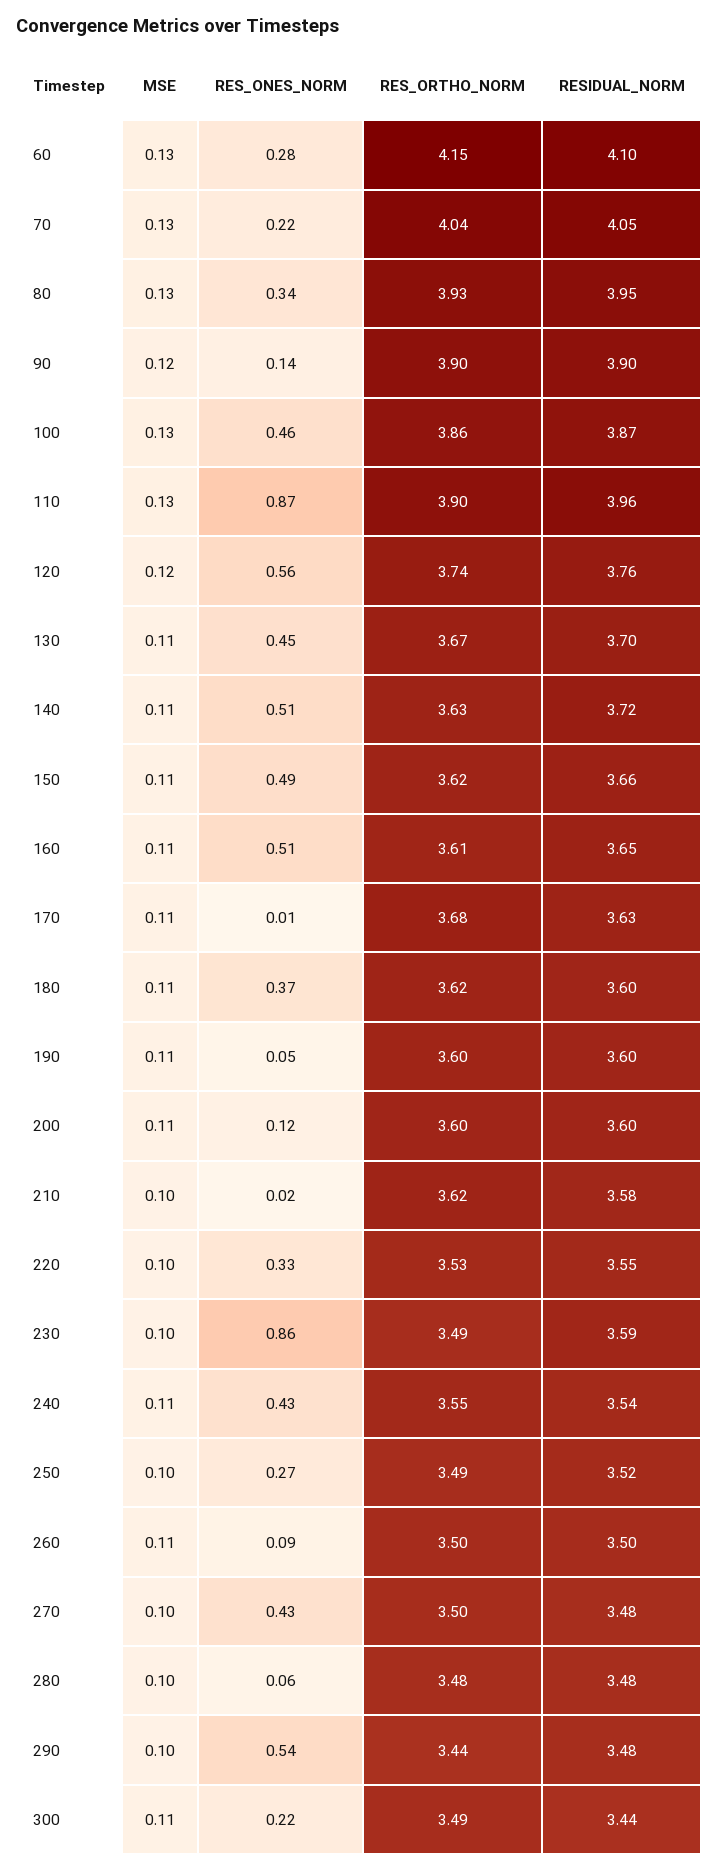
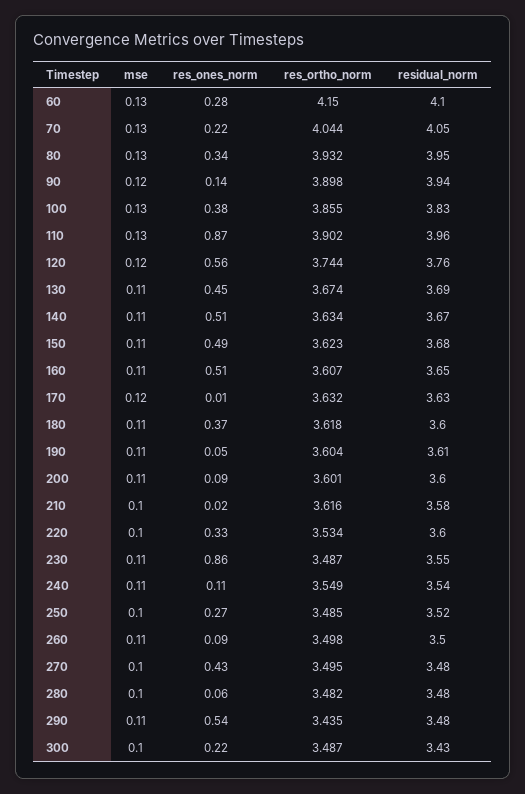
RESIDUAL_NORM, 90: 3.9 -> 3.94
RES_ONES_NORM, 100: 0.46 -> 0.38
RESIDUAL_NORM, 100: 3.87 -> 3.83
RESIDUAL_NORM, 130: 3.7 -> 3.69
RESIDUAL_NORM, 140: 3.72 -> 3.67
RESIDUAL_NORM, 150: 3.66 -> 3.68
MSE, 170: 0.11 -> 0.12
RES_ORTHO_NORM, 170: 3.68 -> 3.632
RESIDUAL_NORM, 190: 3.6 -> 3.61
RES_ONES_NORM, 200: 0.12 -> 0.09
RESIDUAL_NORM, 220: 3.55 -> 3.6
MSE, 230: 0.1 -> 0.11
RESIDUAL_NORM, 230: 3.59 -> 3.55
RES_ONES_NORM, 240: 0.43 -> 0.11
MSE, 290: 0.1 -> 0.11
MSE, 300: 0.11 -> 0.1
RESIDUAL_NORM, 300: 3.44 -> 3.43

